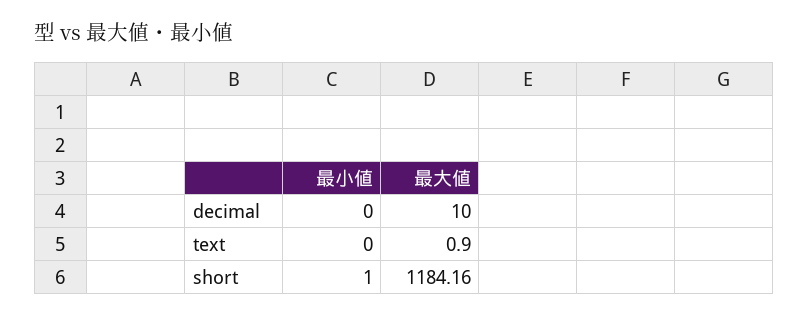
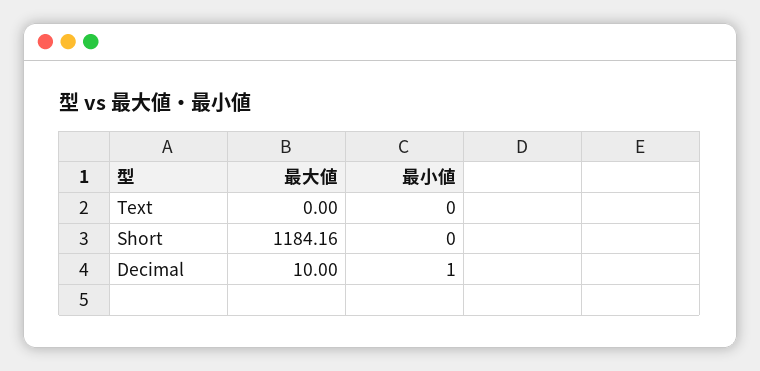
最小値, decimal: 0 -> 1
最大値, text: 0.9 -> 0
最小値, short: 1 -> 0

